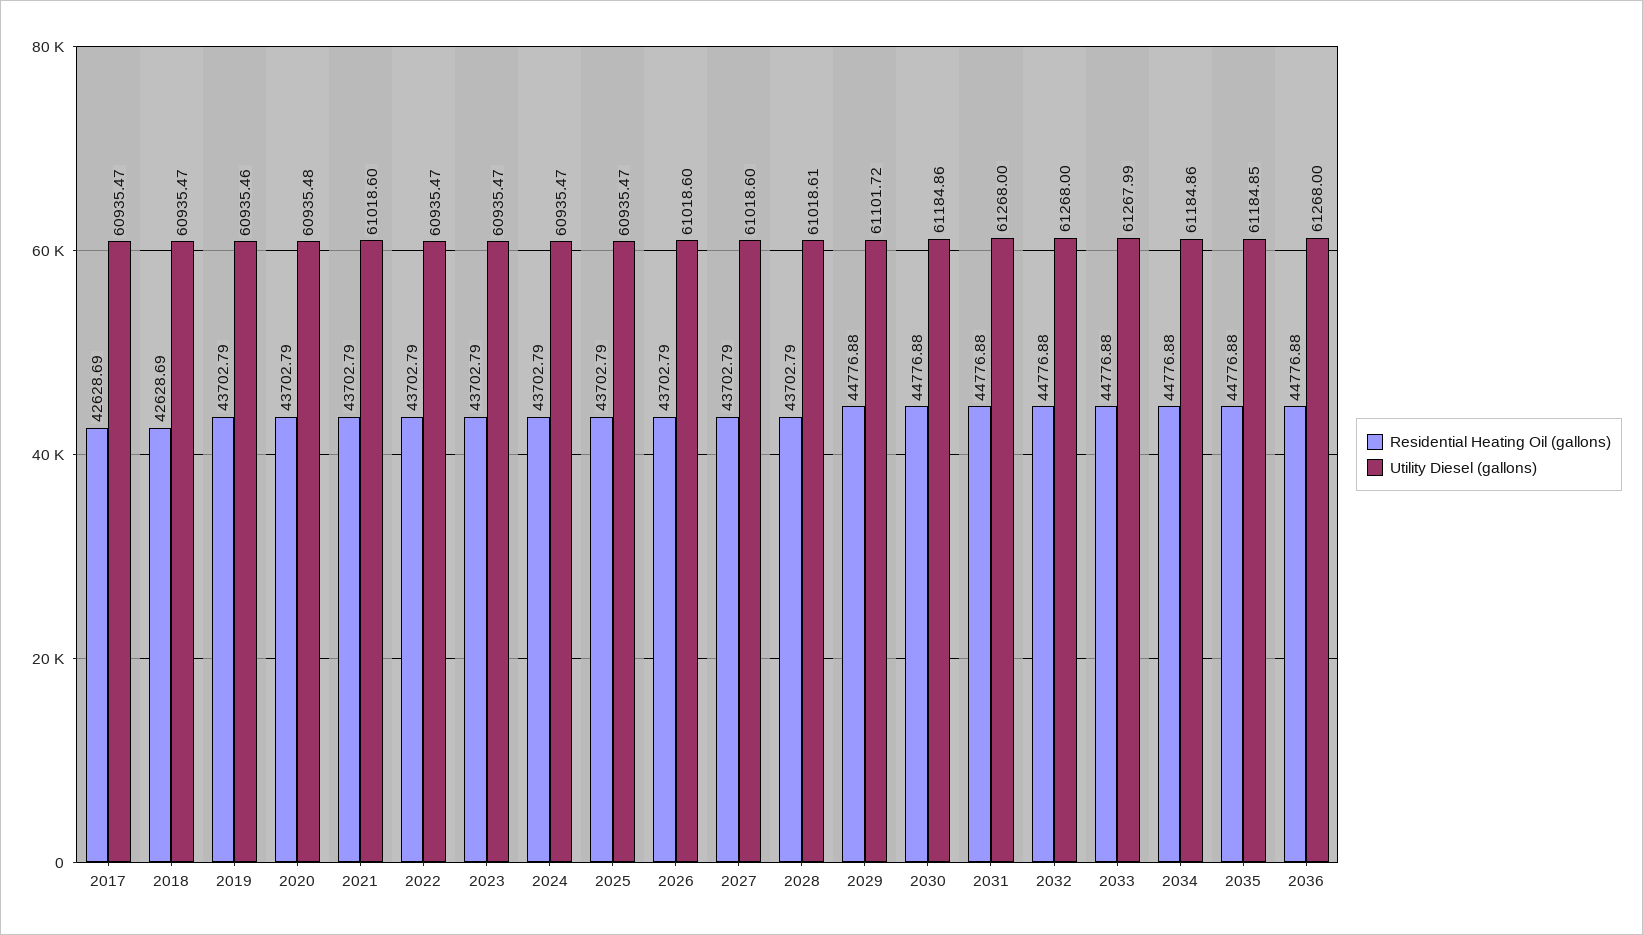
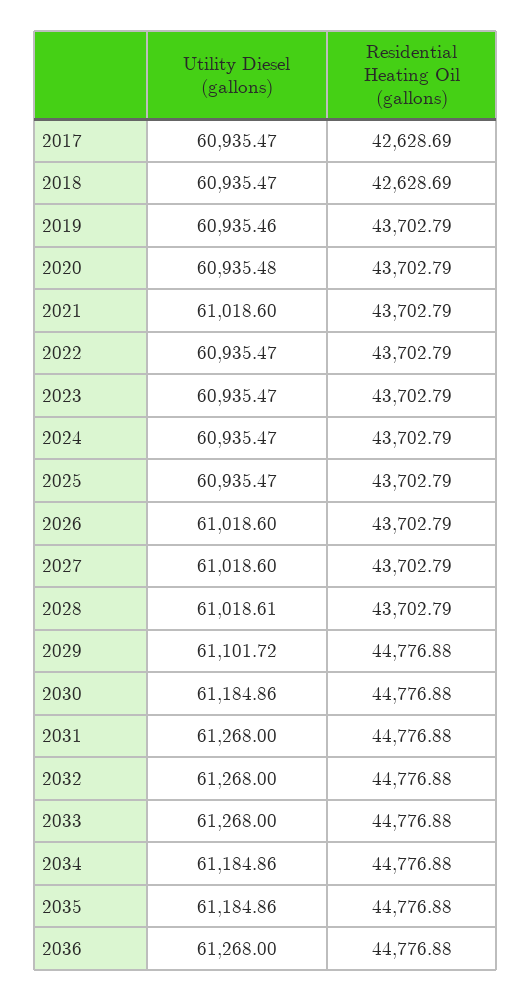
Utility Diesel (gallons), 2033: 61267.99 -> 61268
Utility Diesel (gallons), 2035: 61184.85 -> 61184.86

